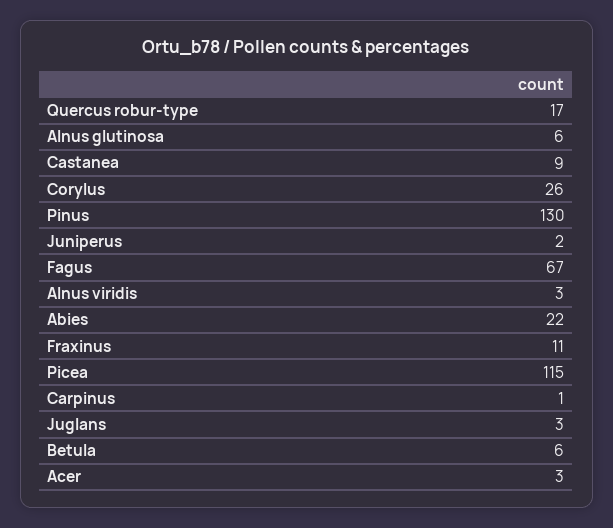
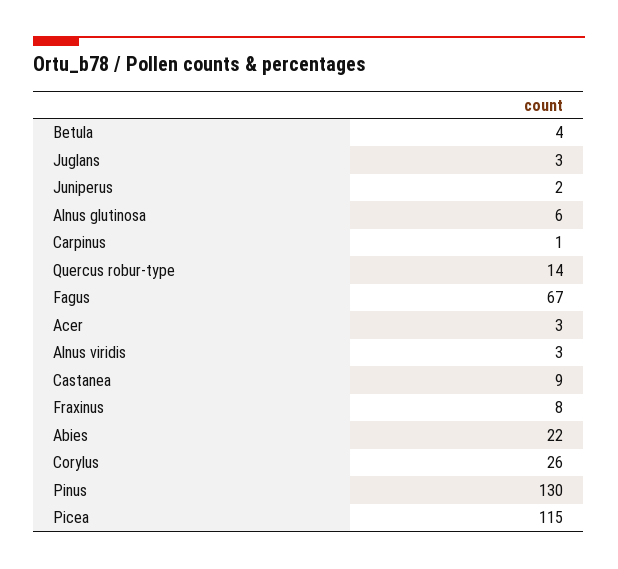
Quercus robur-type: 17 -> 14
Fraxinus: 11 -> 8
Betula: 6 -> 4

